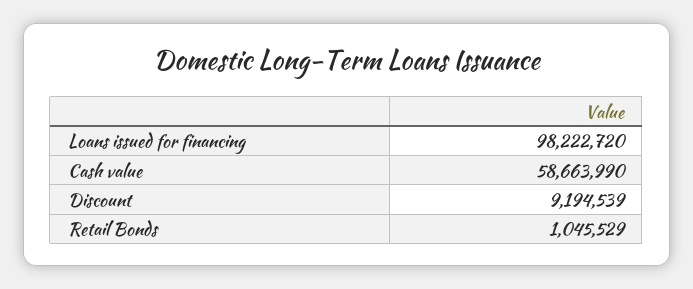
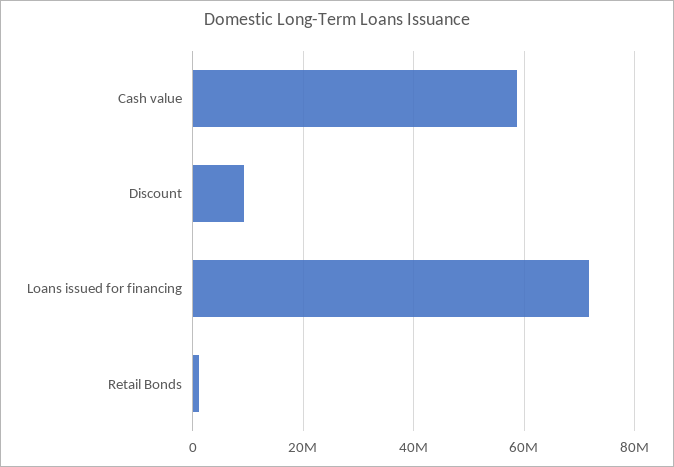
Loans issued for financing: 98222720 -> 72000000

